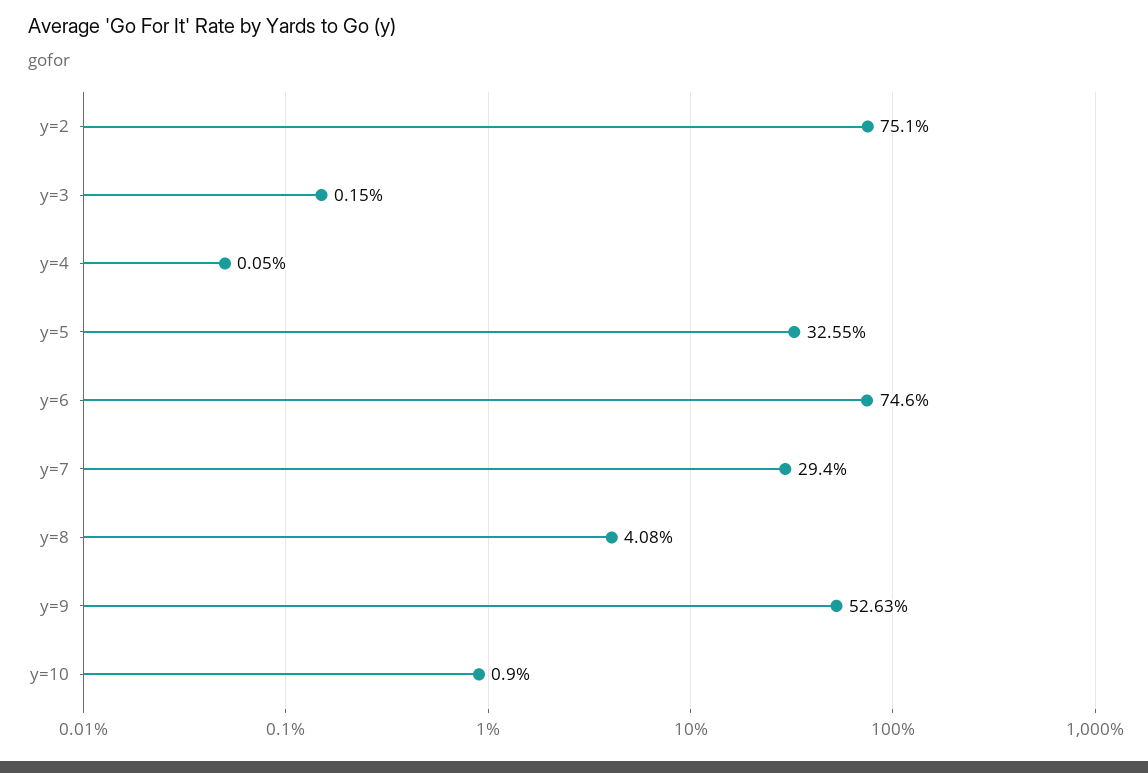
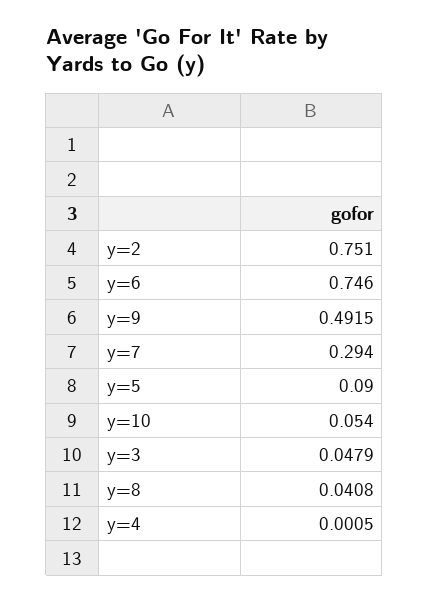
y=3: 0.0015 -> 0.0479
y=5: 0.3255 -> 0.09
y=9: 0.5263 -> 0.4915
y=10: 0.009 -> 0.054

